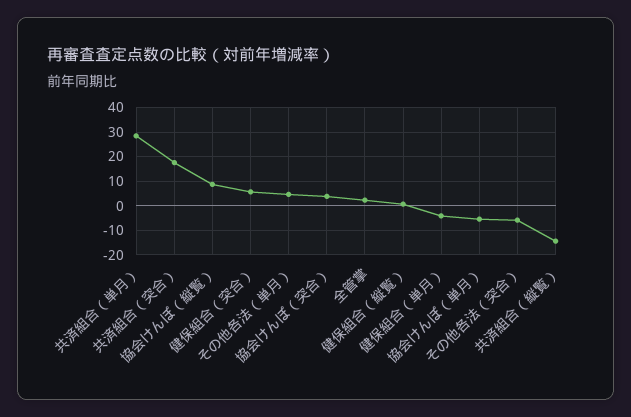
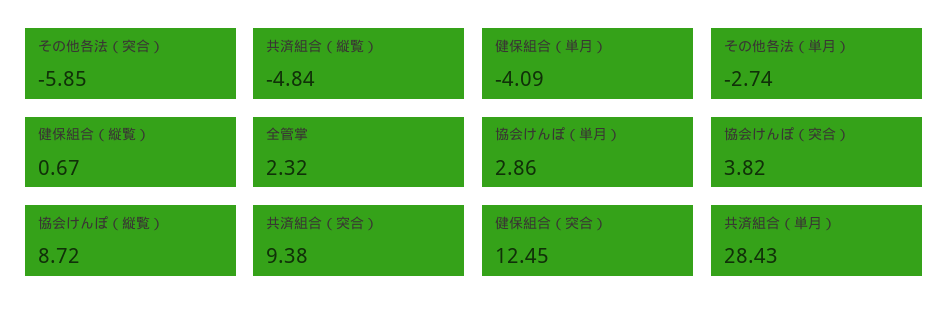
共済組合（突合）: 17.5 -> 9.38
健保組合（突合）: 5 -> 12.45
その他各法（単月）: 5 -> -2.74
協会けんぽ（単月）: -5 -> 2.86
共済組合（縦覧）: -15 -> -4.84

